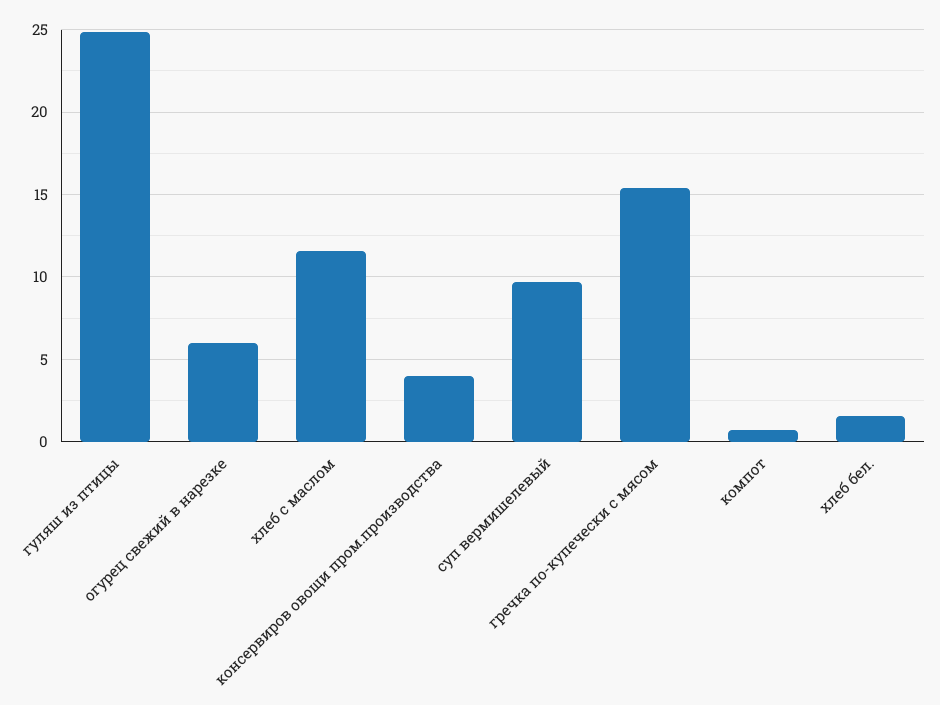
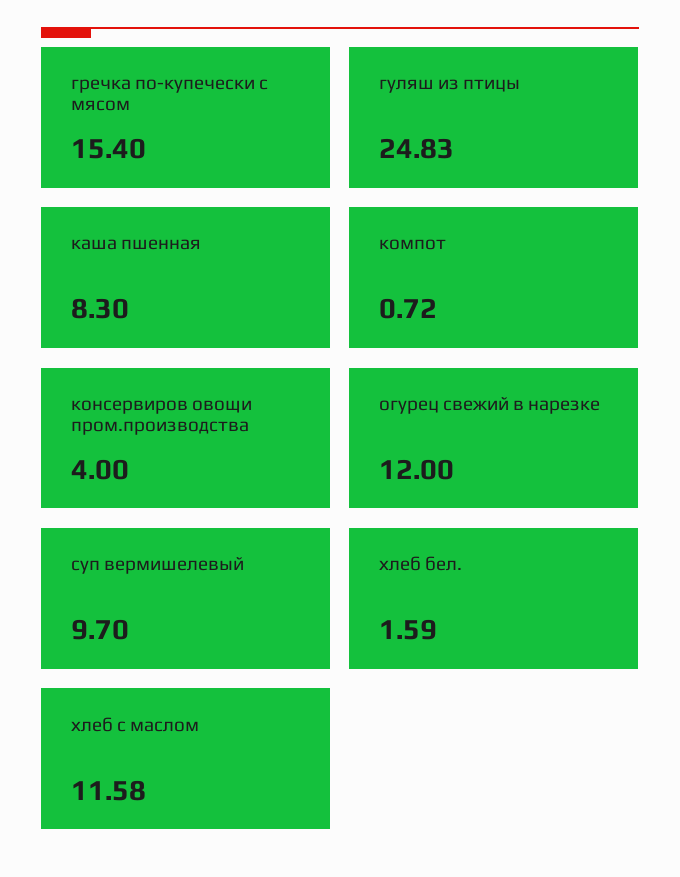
огурец свежий в нарезке: 6 -> 12
каша пшенная: none -> 8.3

